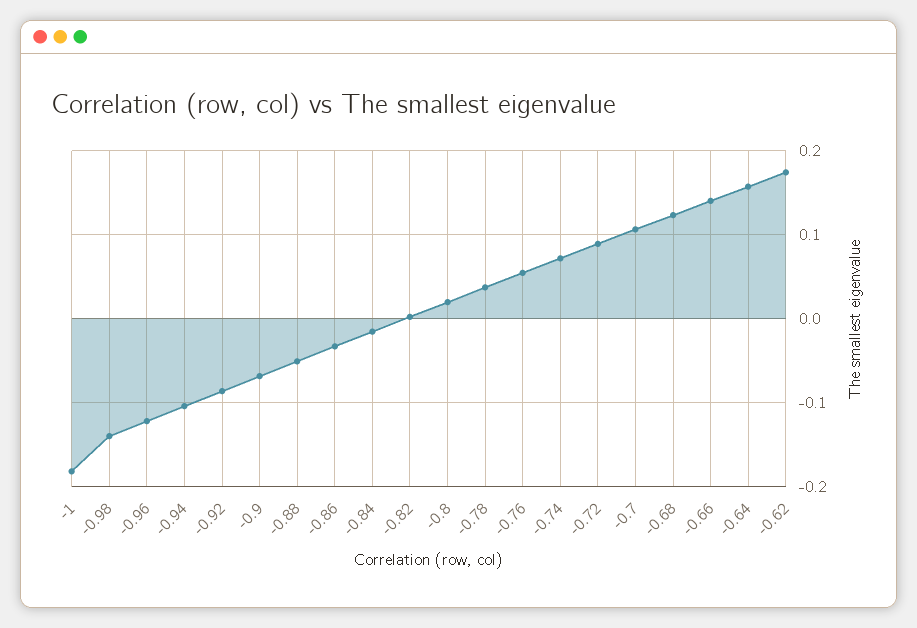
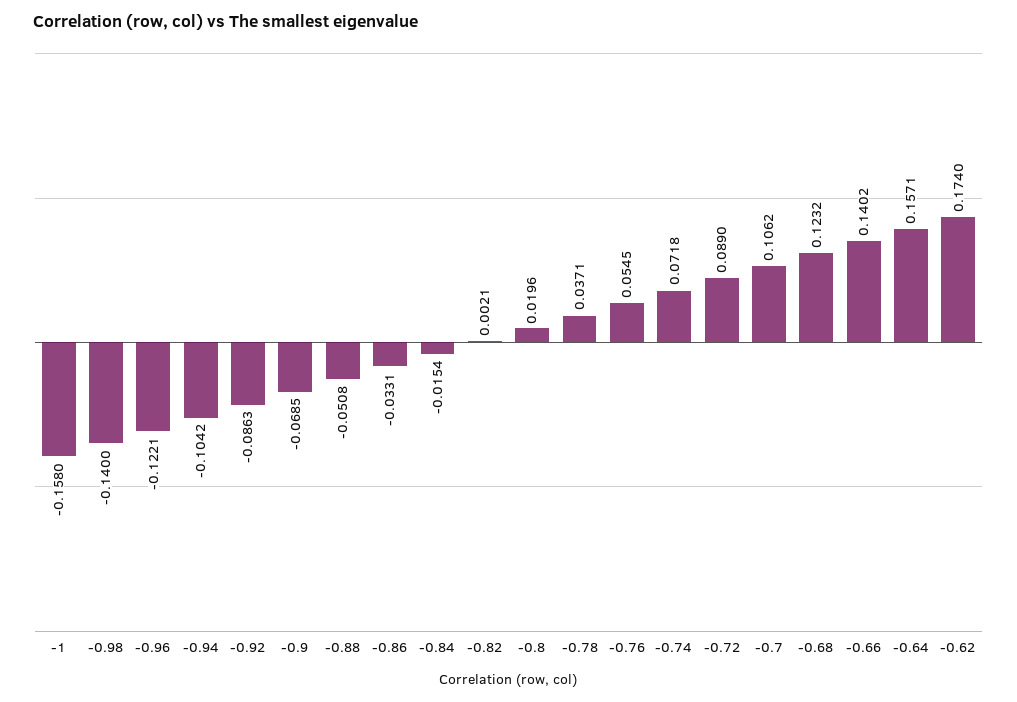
-1: -0.18 -> -0.158

